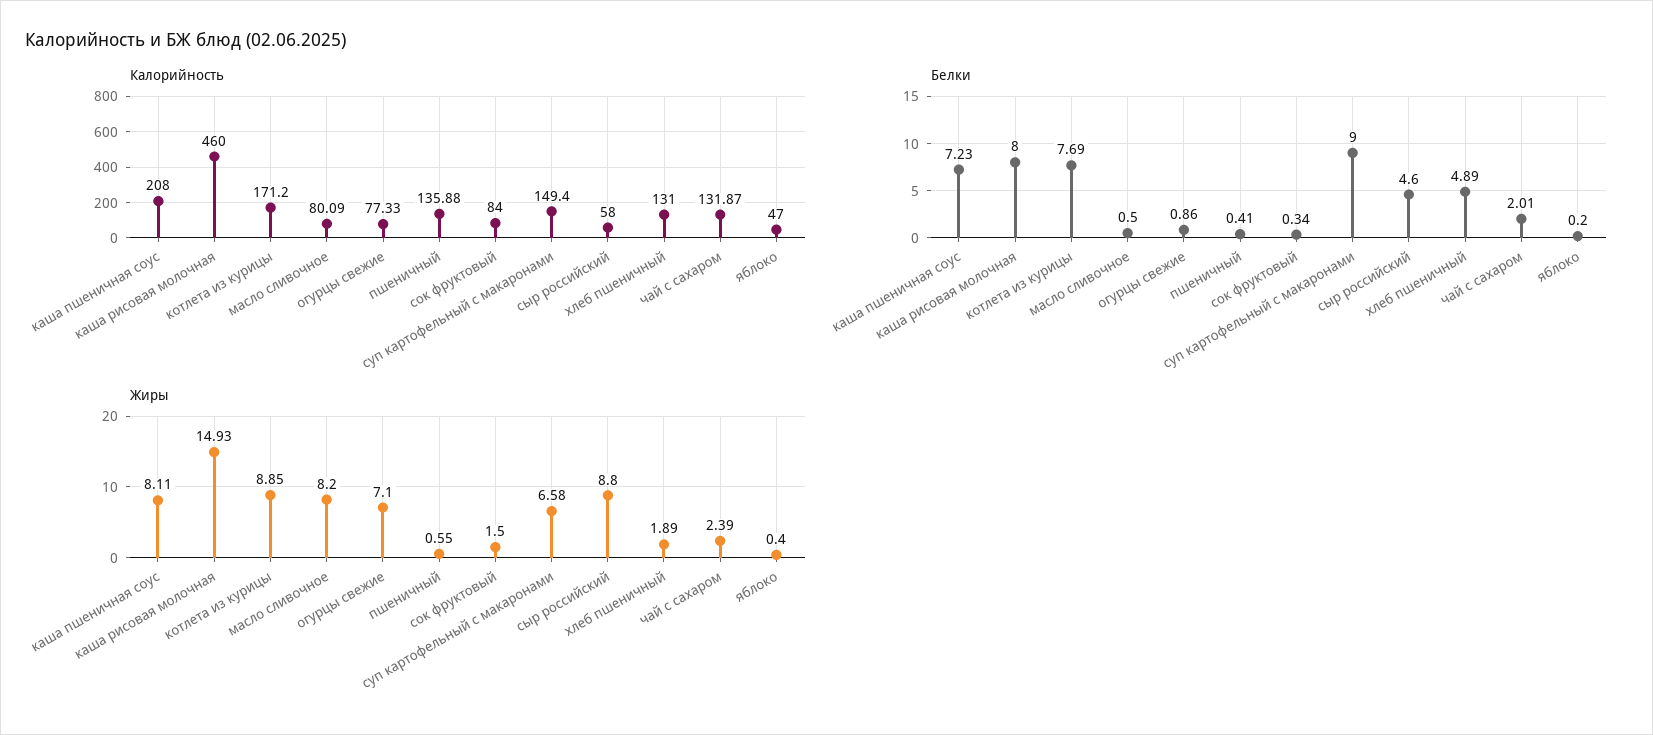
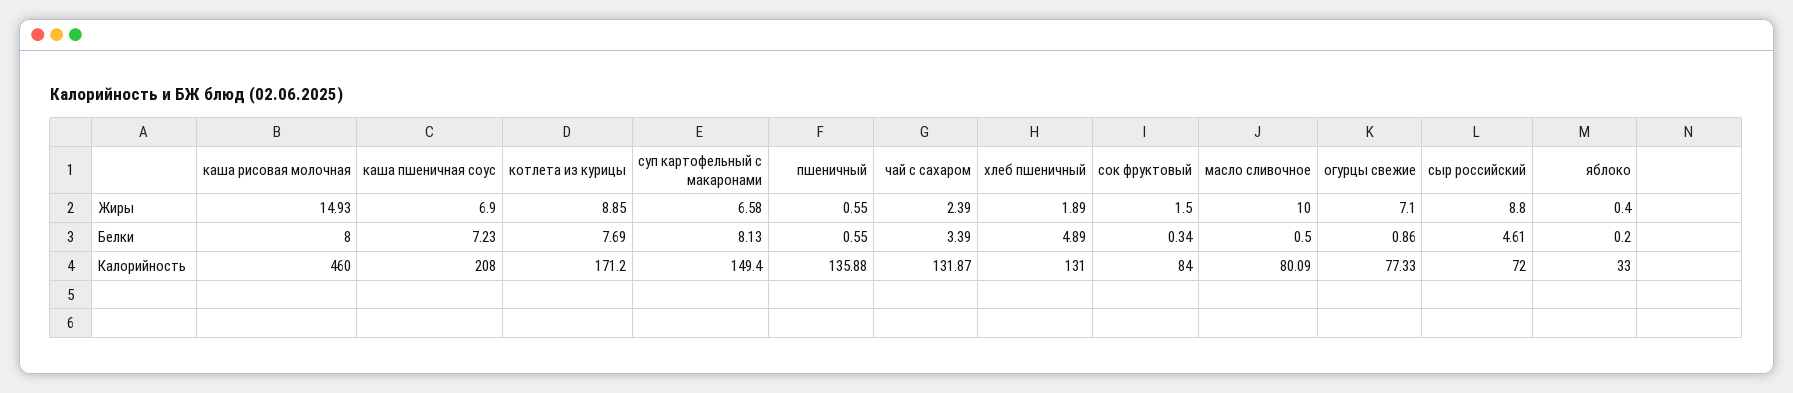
Калорийность, сыр российский: 58 -> 72
Калорийность, яблоко: 47 -> 33
Белки, пшеничный: 0.41 -> 0.55
Белки, суп картофельный с макаронами: 9 -> 8.13
Белки, сыр российский: 4.6 -> 4.61
Белки, чай с сахаром: 2.01 -> 3.39
Жиры, каша пшеничная соус: 8.11 -> 6.9
Жиры, масло сливочное: 8.2 -> 10

